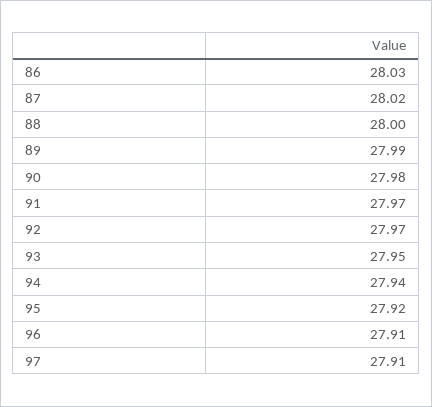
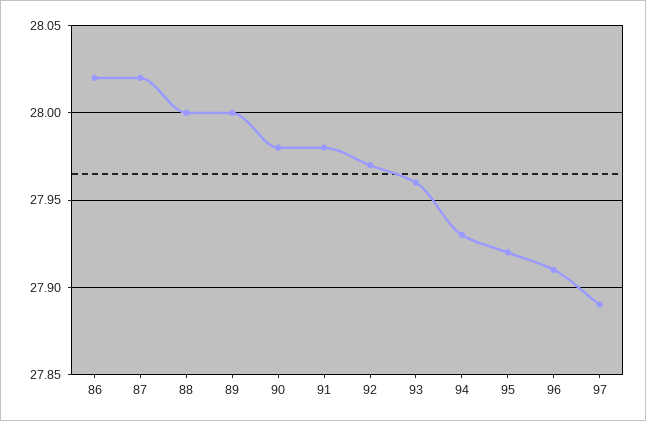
86: 28.03 -> 28.02
89: 27.99 -> 28
91: 27.97 -> 27.98
93: 27.95 -> 27.96
94: 27.94 -> 27.93
97: 27.91 -> 27.89

